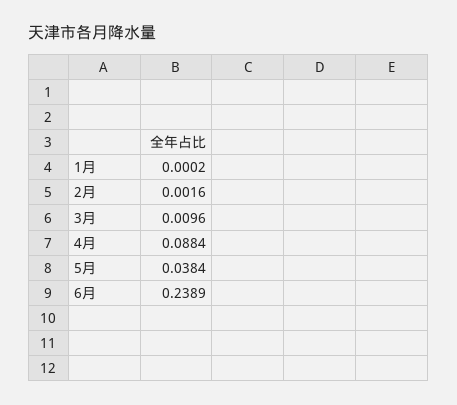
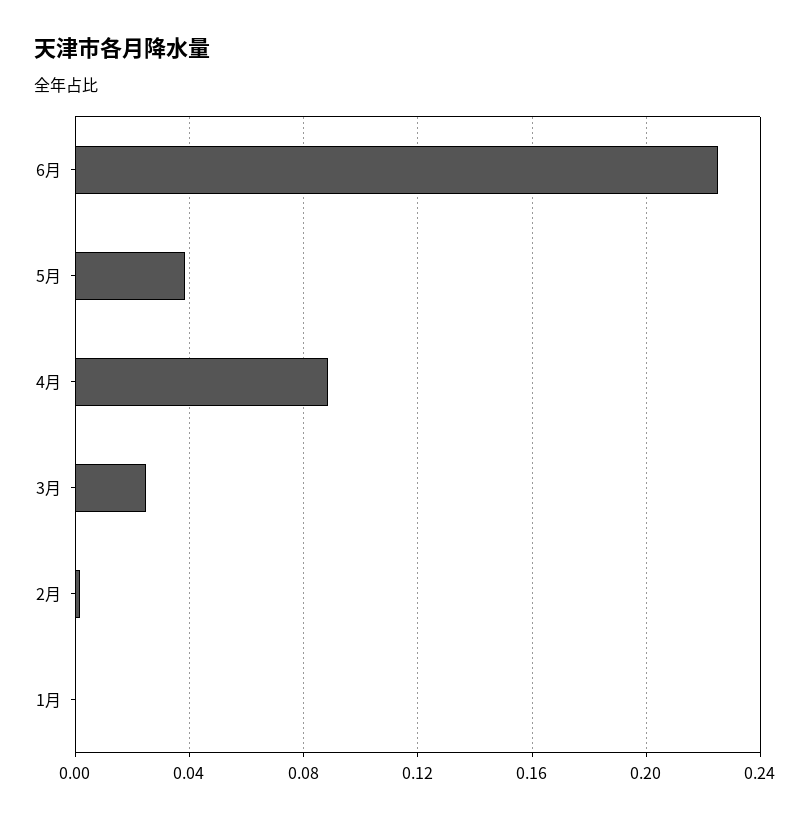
3月: 0.0096 -> 0.025
6月: 0.2389 -> 0.225

